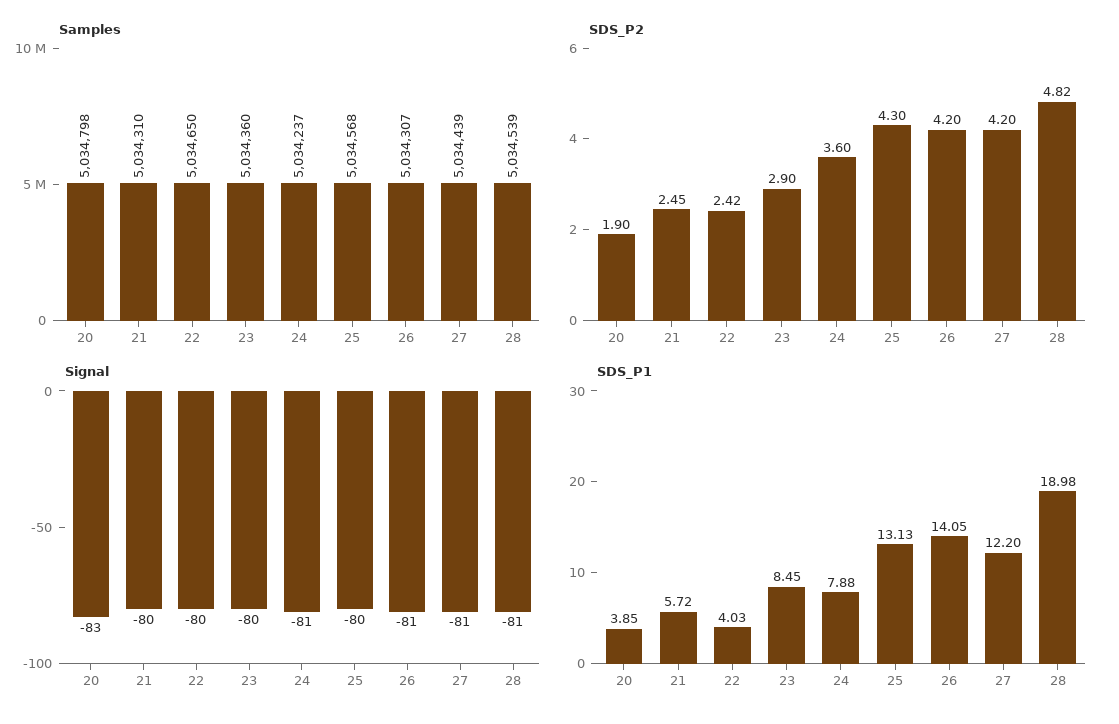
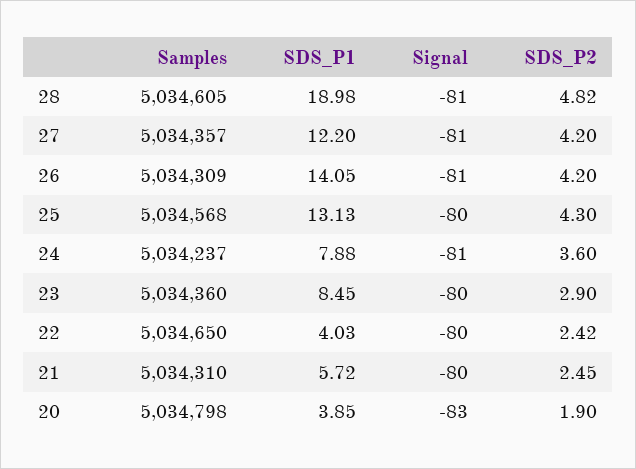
Samples, 26: 5034307 -> 5034309
Samples, 27: 5034439 -> 5034357
Samples, 28: 5034539 -> 5034605

